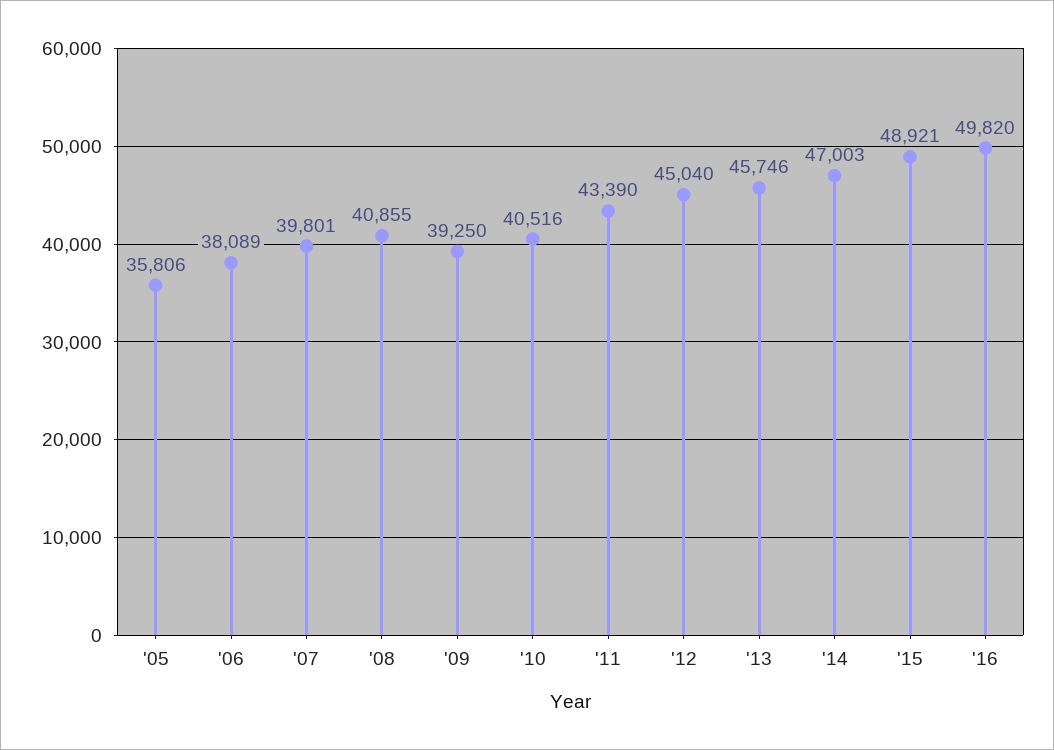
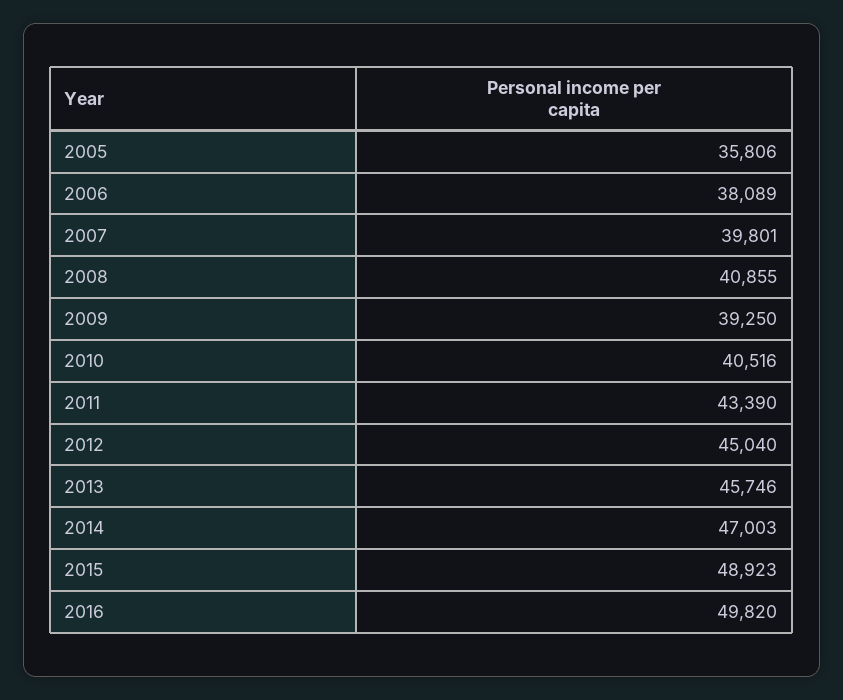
'15: 48921 -> 48923

